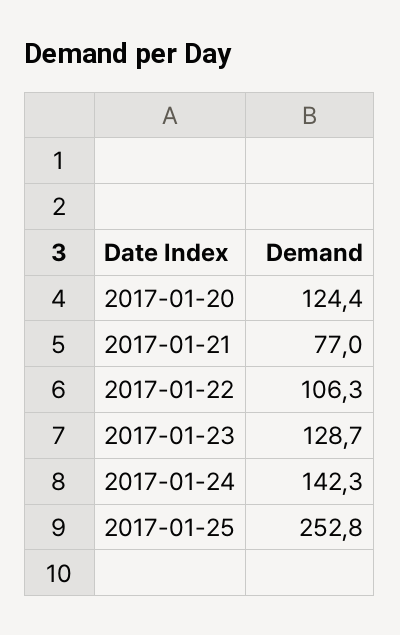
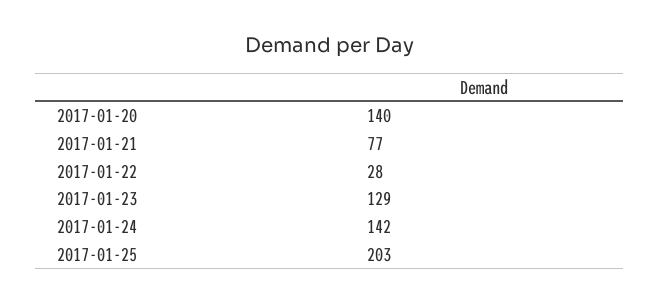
2017-01-20: 124.4 -> 140
2017-01-22: 106.3 -> 28
2017-01-25: 252.8 -> 203

